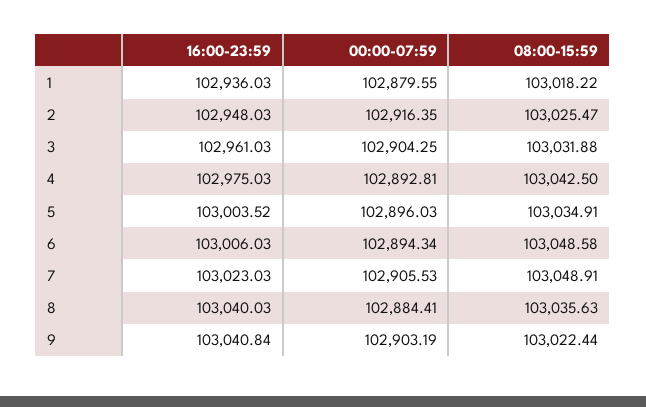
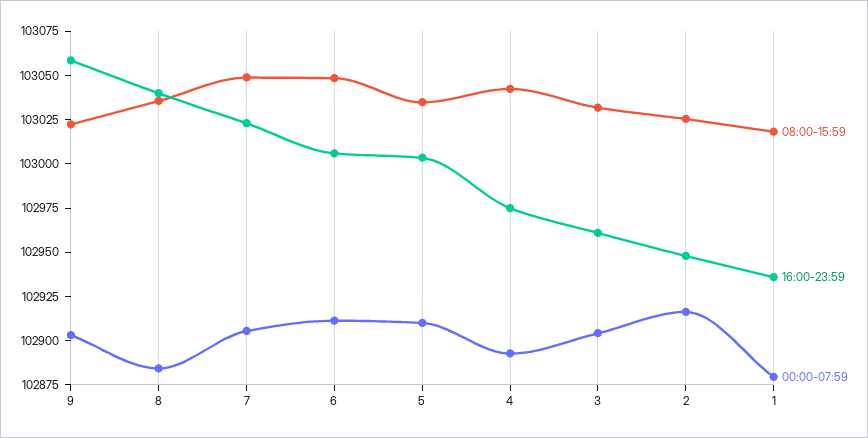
00:00-07:59, 5: 102896.03 -> 102910
00:00-07:59, 6: 102894.34 -> 102910
16:00-23:59, 9: 103040.84 -> 103060

